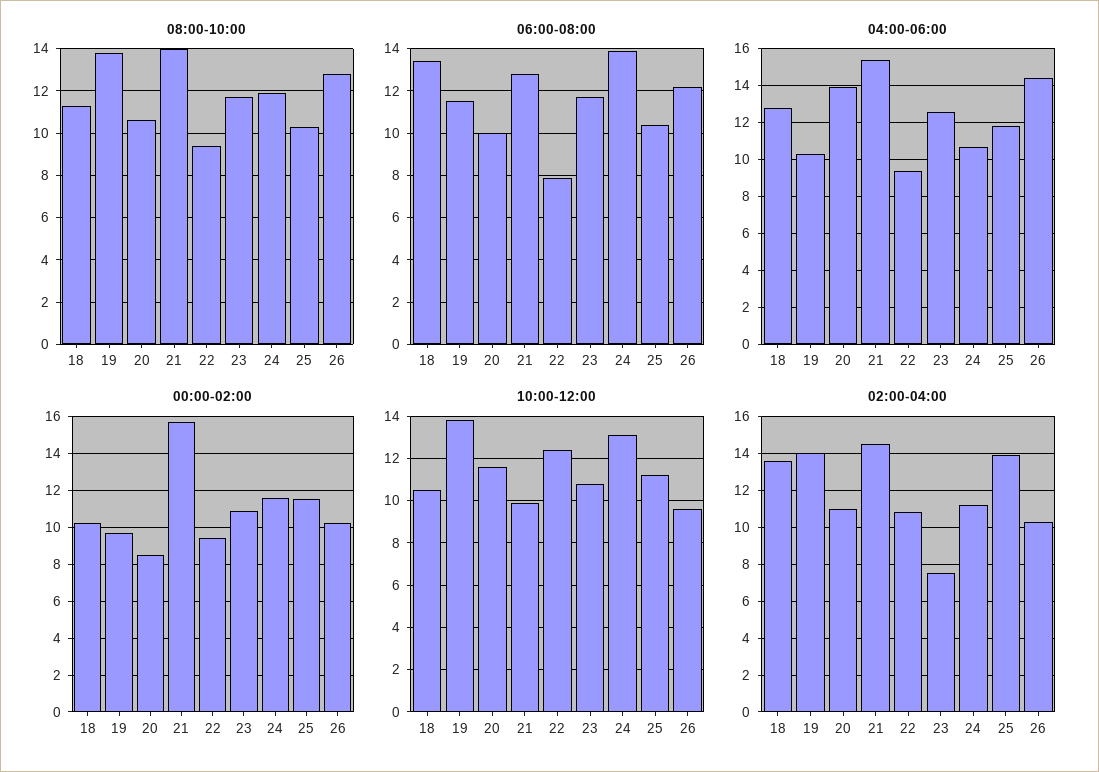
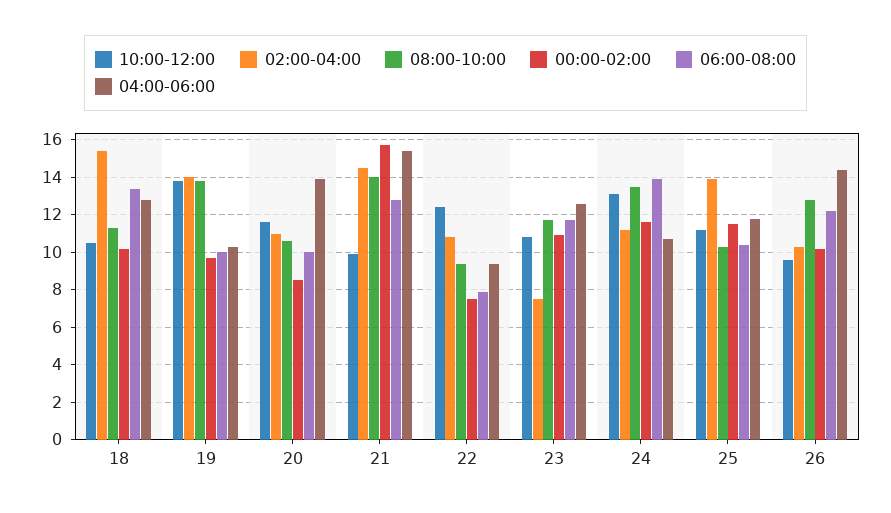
08:00-10:00, 24: 12 -> 13.5
06:00-08:00, 19: 11.5 -> 10
00:00-02:00, 22: 9.5 -> 7.5
02:00-04:00, 18: 13.5 -> 15.5

